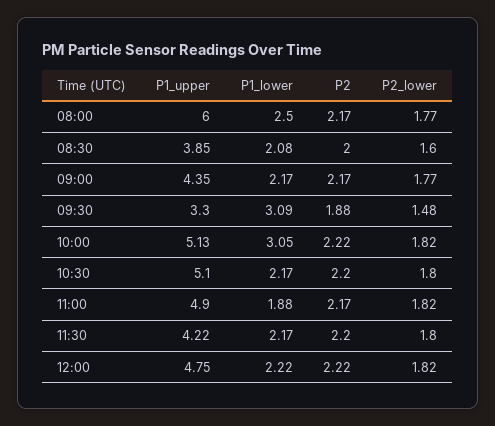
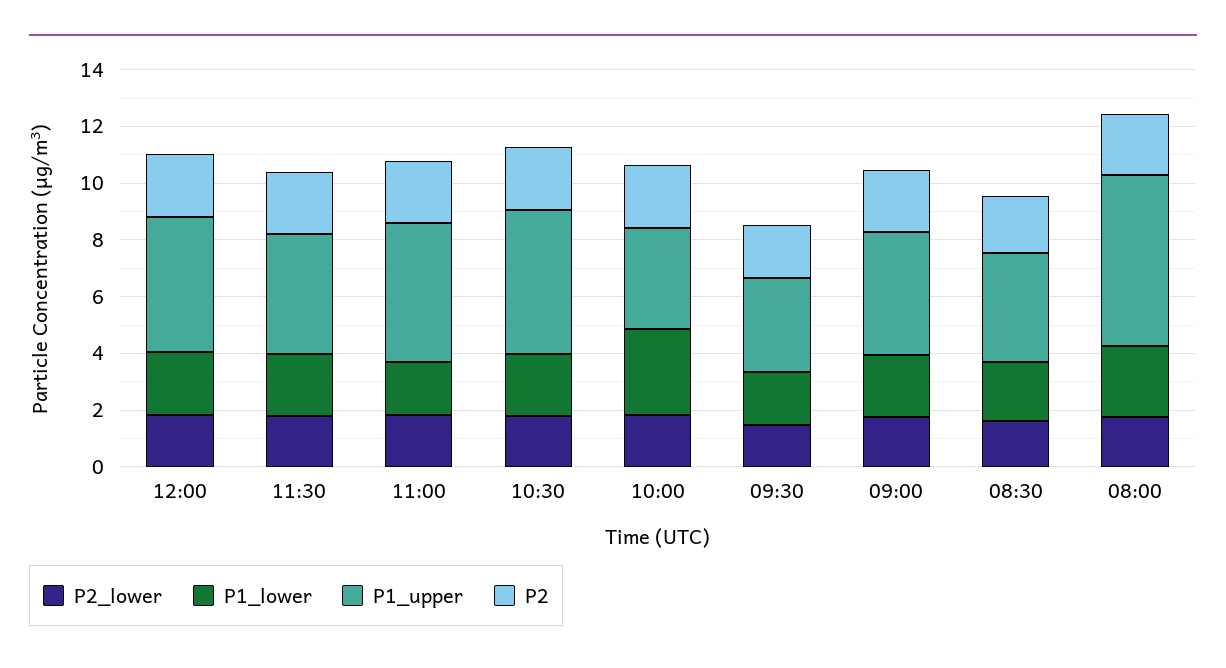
P1_lower, 09:30: 3.09 -> 2
P1_upper, 10:00: 5.13 -> 3.5

